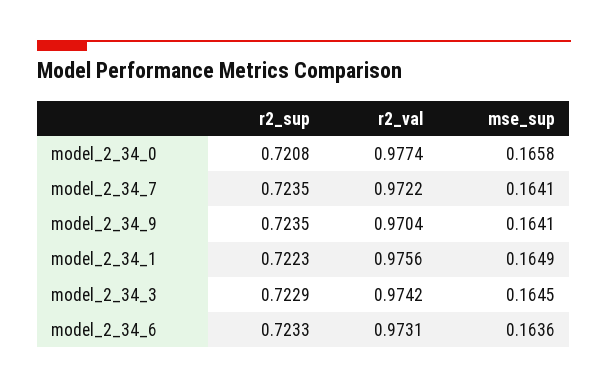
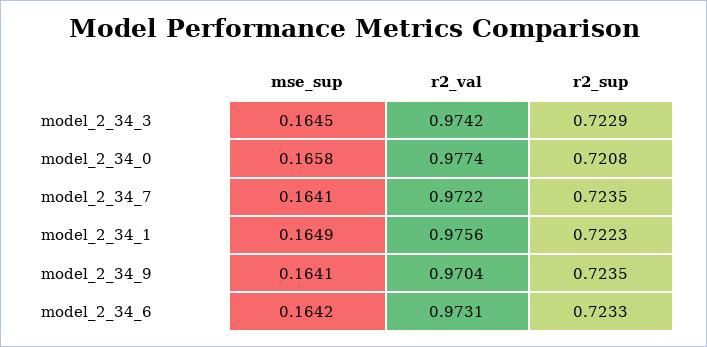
mse_sup, model_2_34_6: 0.1636 -> 0.1642

